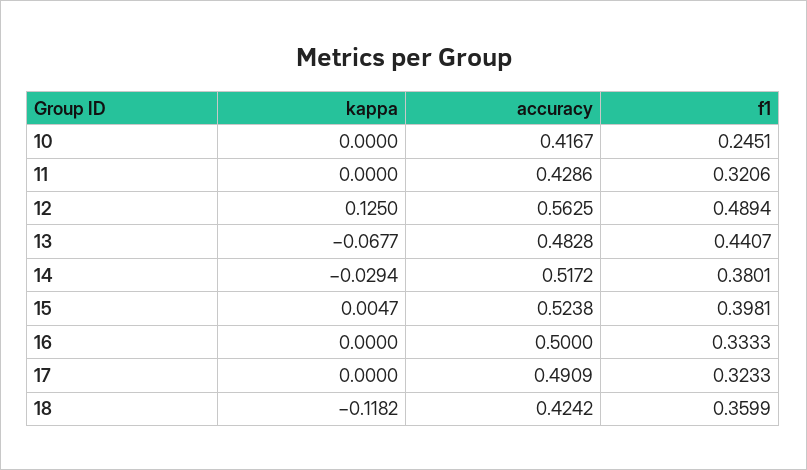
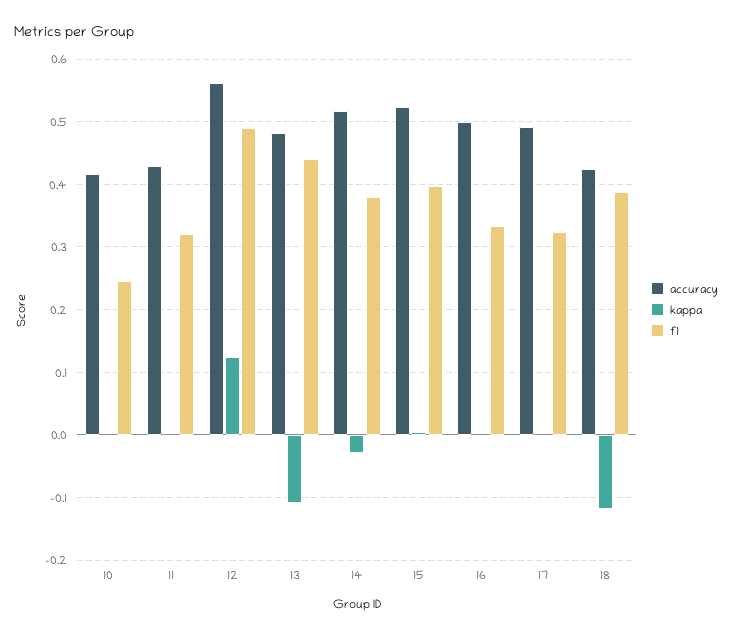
kappa, 13: -0.0677 -> -0.11
f1, 18: 0.3599 -> 0.39

